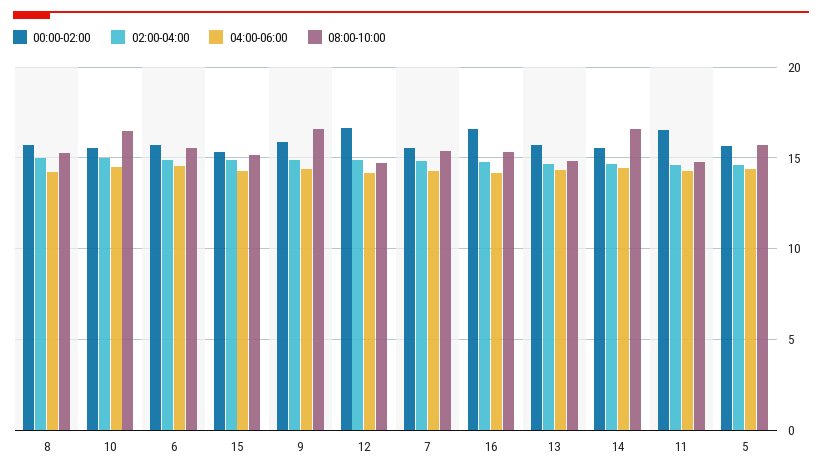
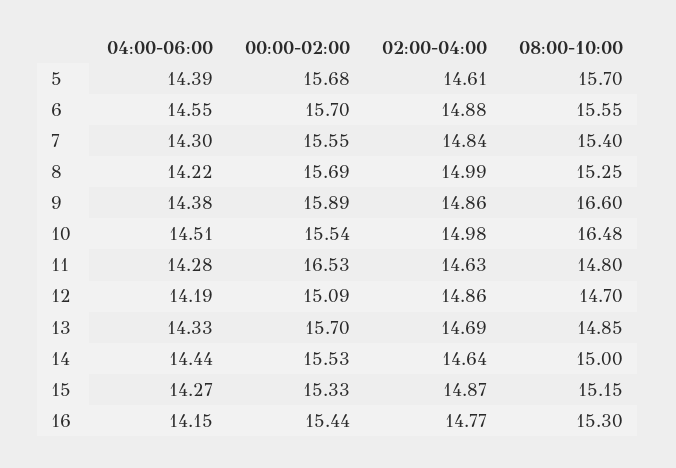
00:00-02:00, 12: 16.5 -> 15.09
00:00-02:00, 16: 16.5 -> 15.44
08:00-10:00, 14: 16.5 -> 15

